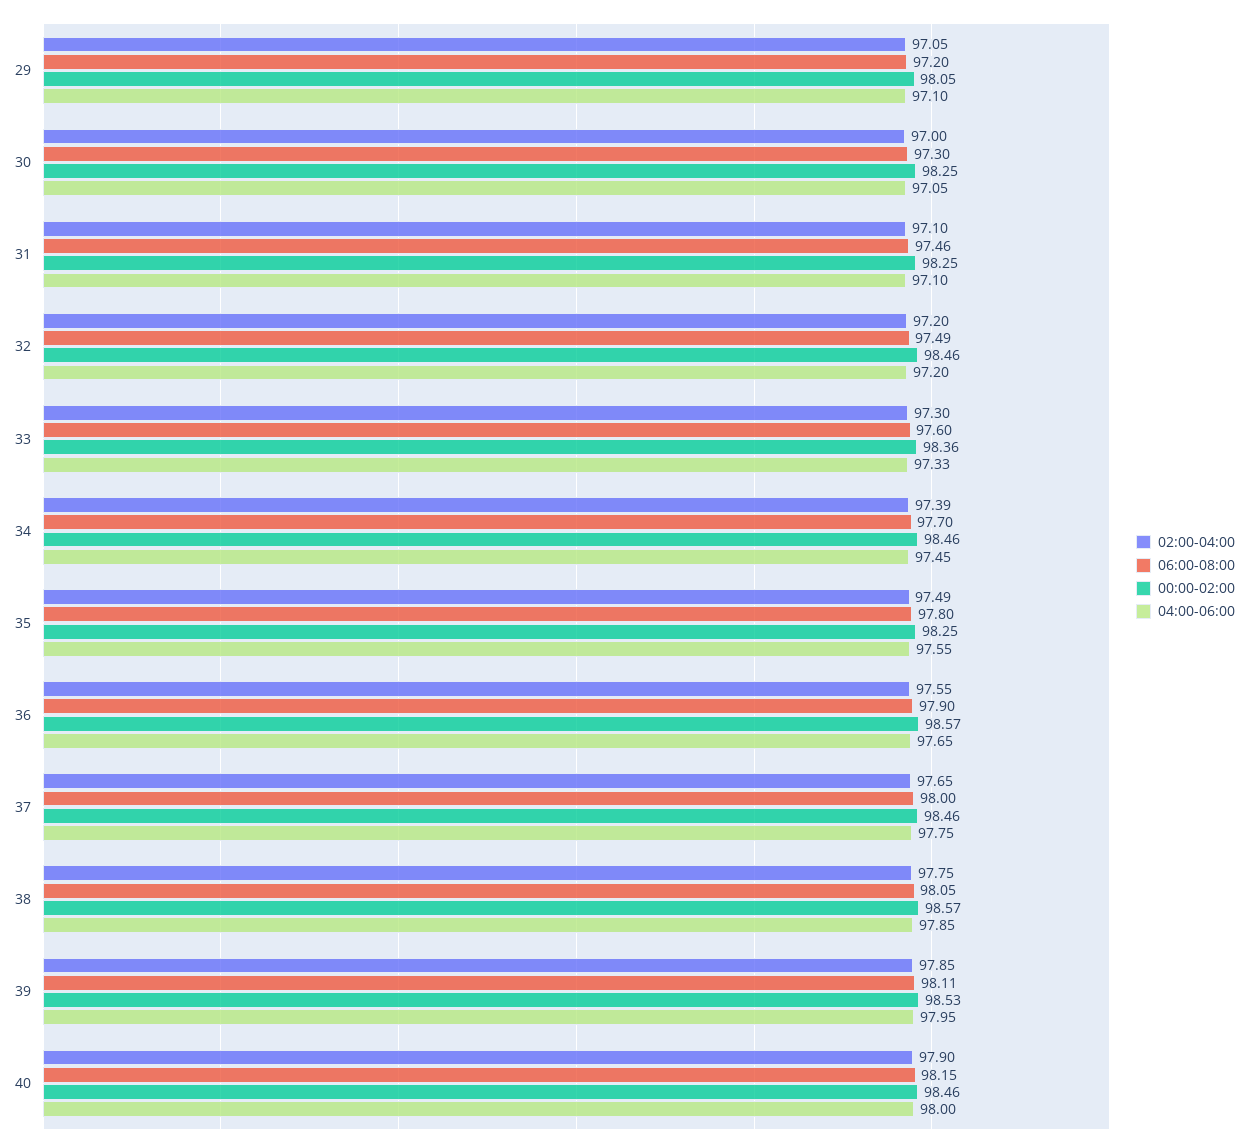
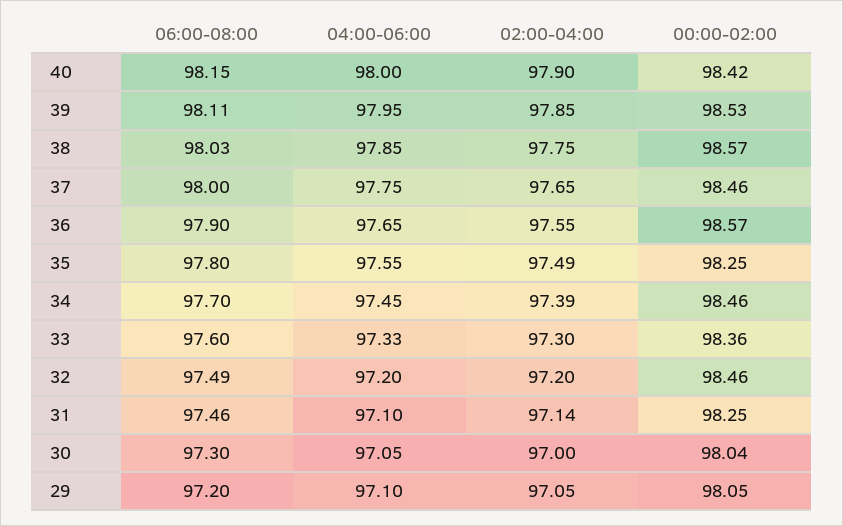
00:00-02:00, 30: 98.25 -> 98.04
02:00-04:00, 31: 97.1 -> 97.14
06:00-08:00, 38: 98.05 -> 98.03
00:00-02:00, 40: 98.46 -> 98.42

